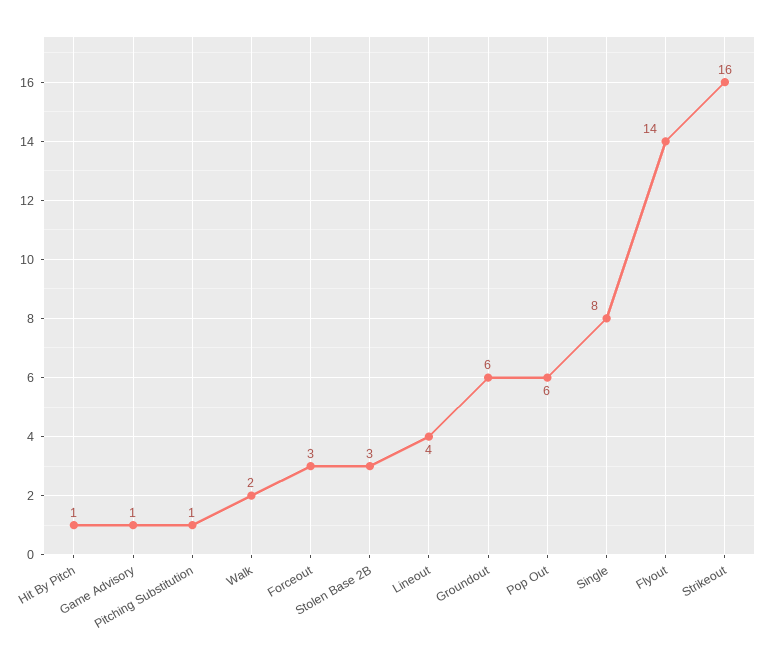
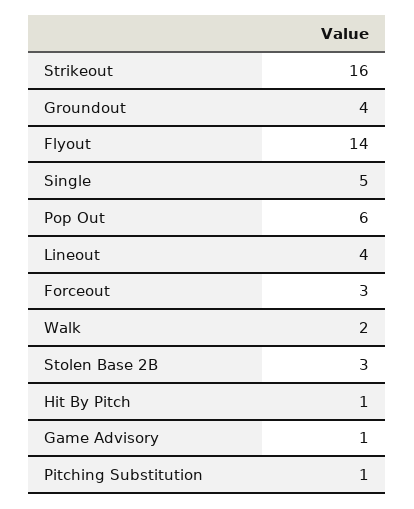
Groundout: 6 -> 4
Single: 8 -> 5

